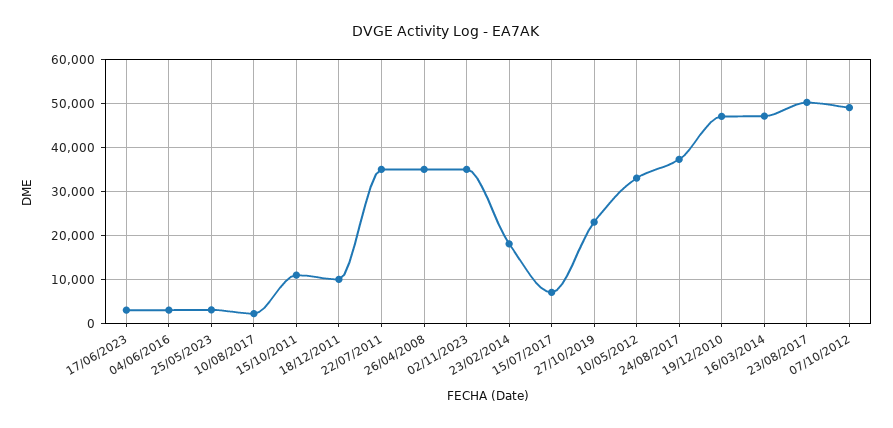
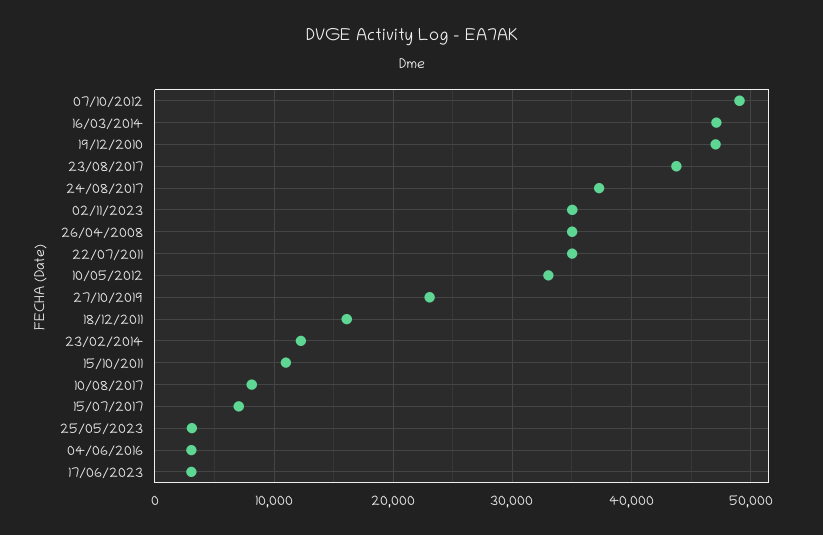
10/08/2017: 2000 -> 8000
18/12/2011: 10000 -> 16000
23/02/2014: 18000 -> 12000
23/08/2017: 50000 -> 44000

